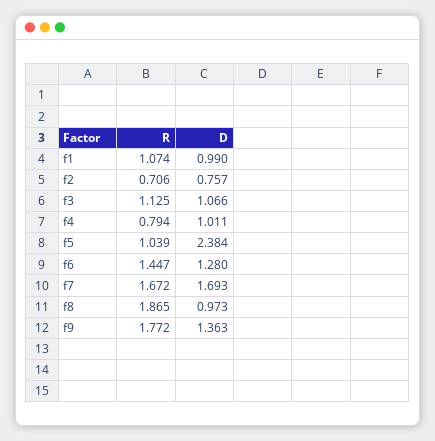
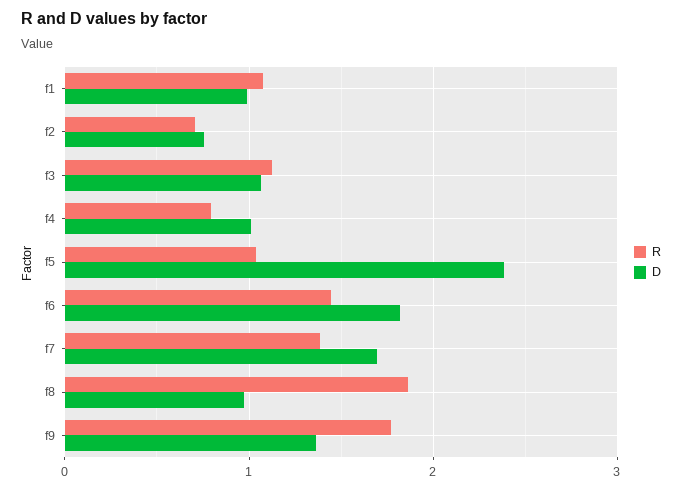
D, f6: 1.28 -> 1.8
R, f7: 1.672 -> 1.4

